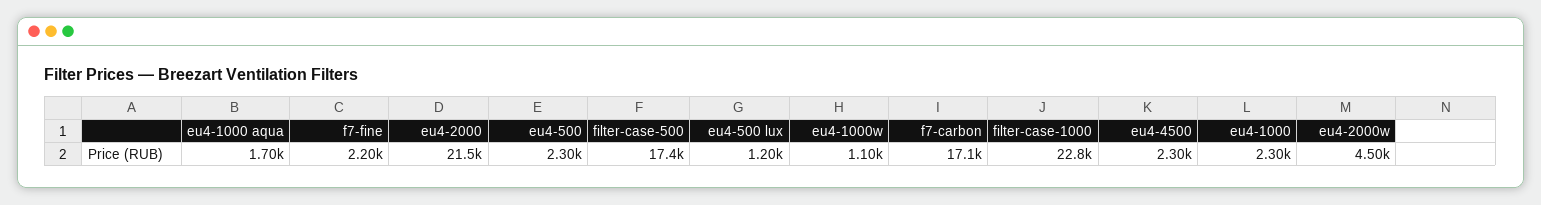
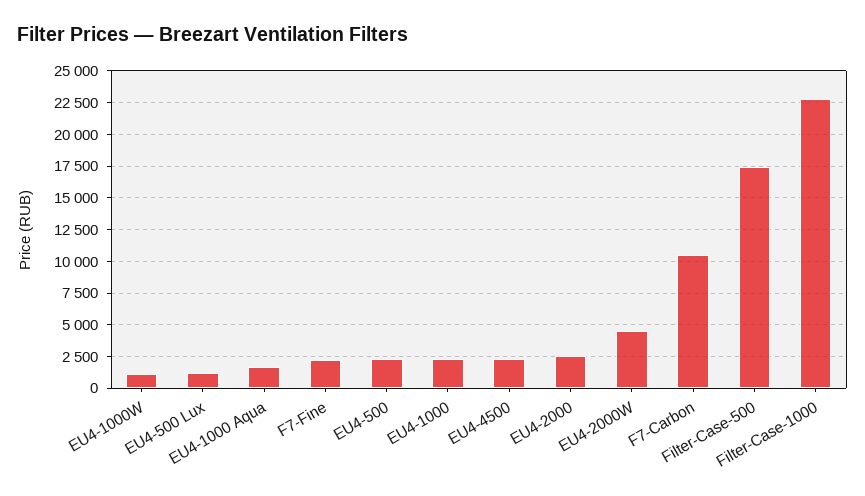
eu4-2000: 21500 -> 2500
f7-carbon: 17100 -> 10500

